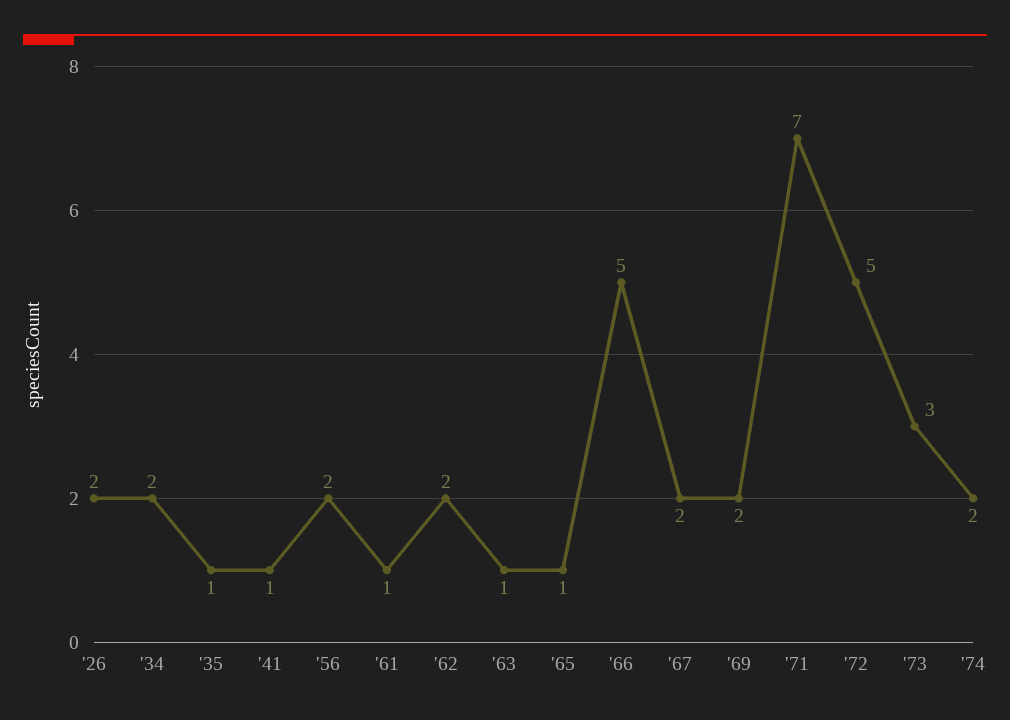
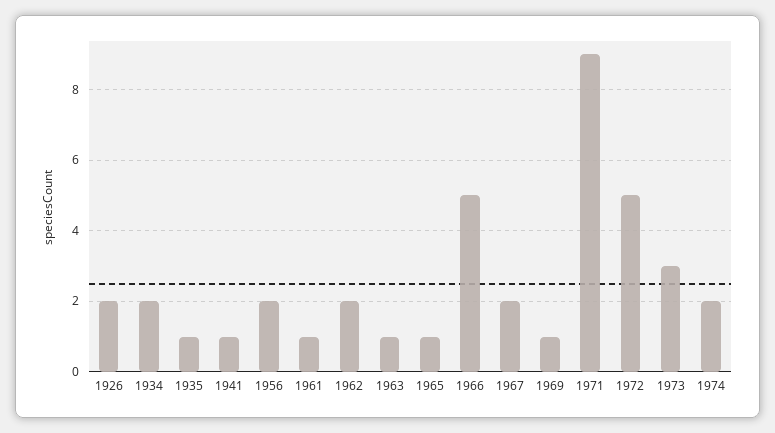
'69: 2 -> 1
'71: 7 -> 9

